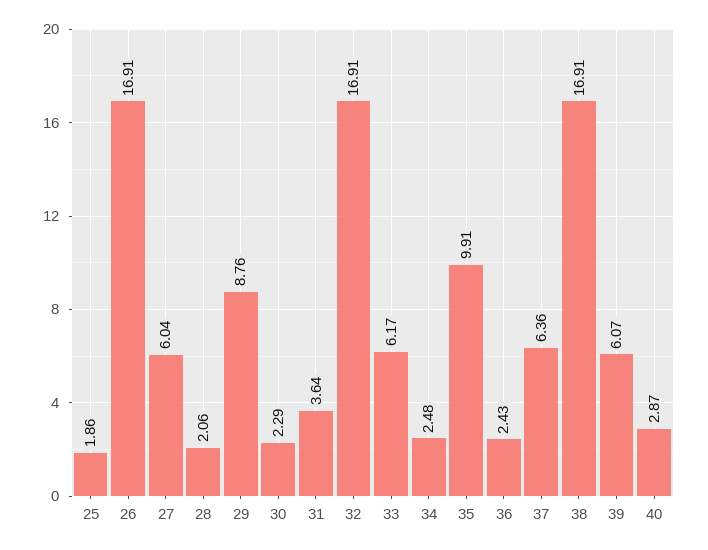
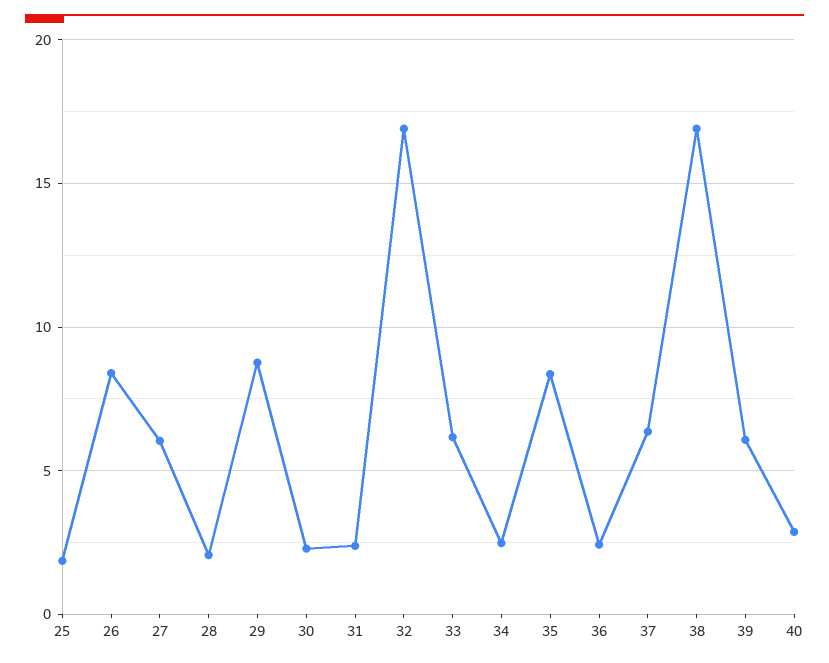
26: 16.91 -> 8.5
31: 3.64 -> 2.5
35: 9.91 -> 8.5

